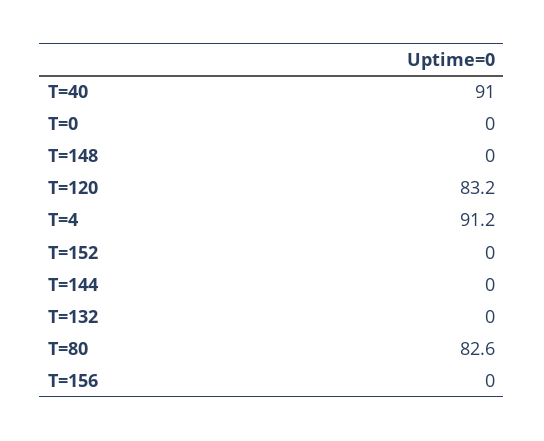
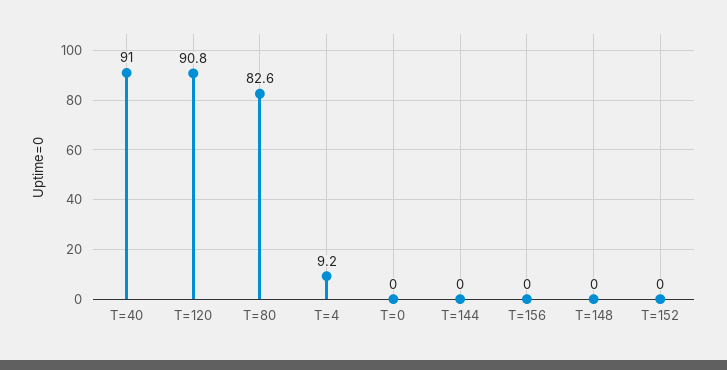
T=120: 83.2 -> 90.8
T=4: 91.2 -> 9.2
T=132: 0 -> none

